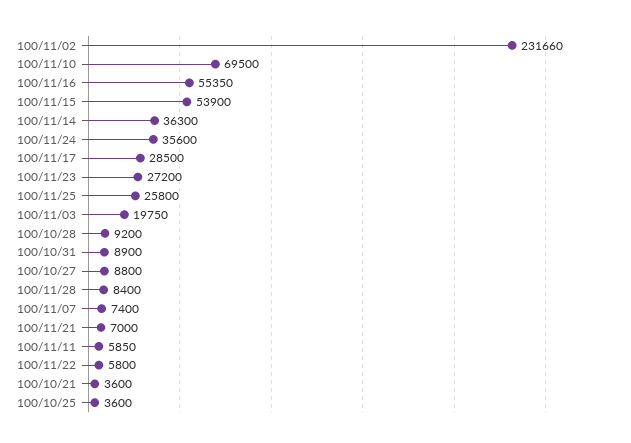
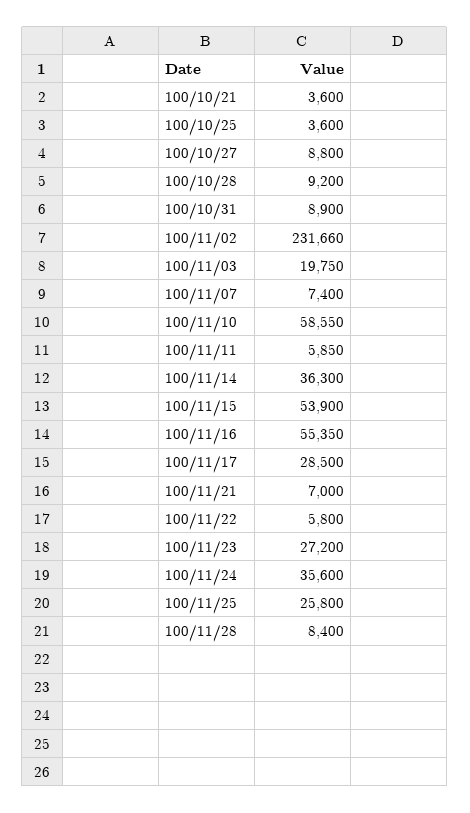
100/11/10: 69500 -> 58550

